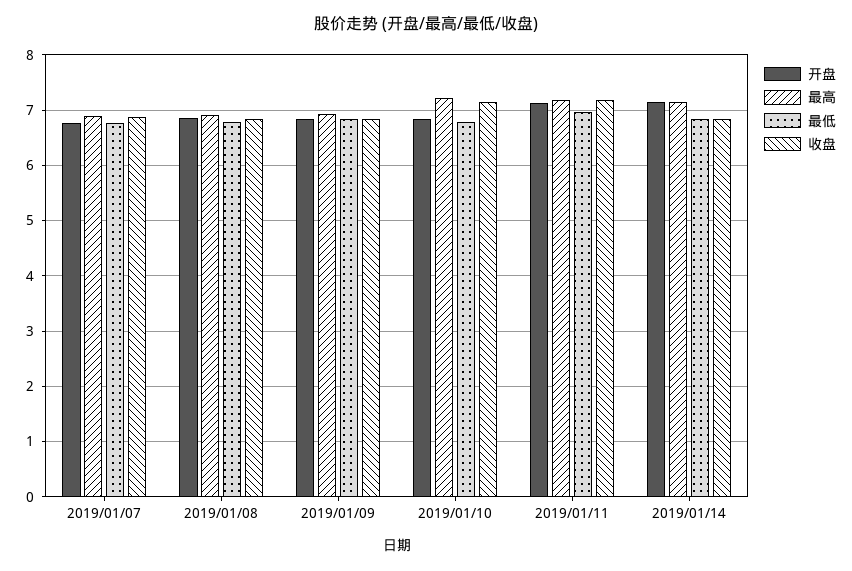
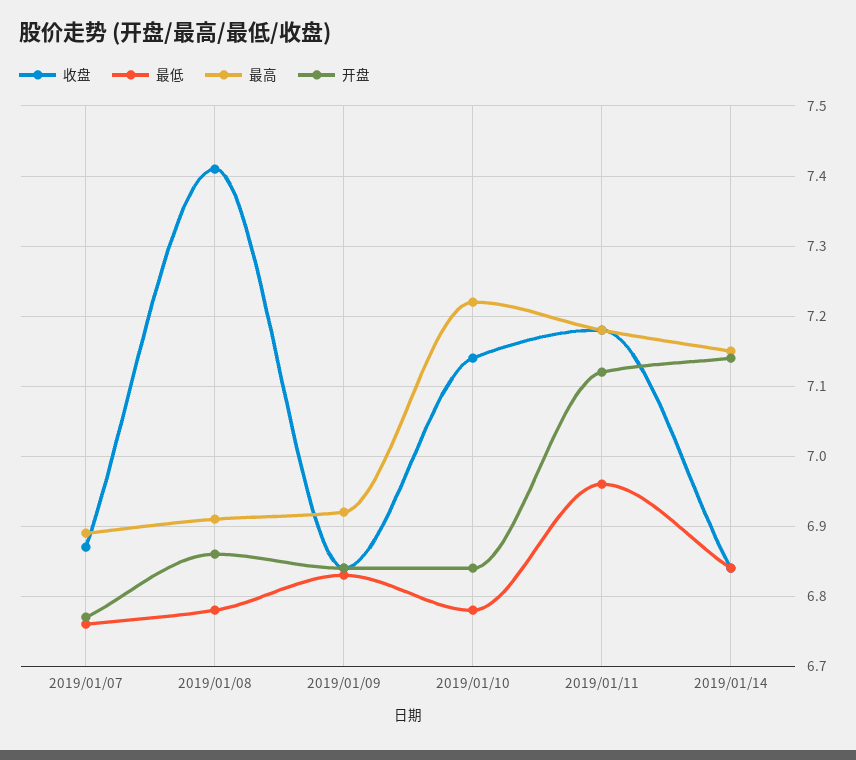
收盘, 2019/01/08: 6.8 -> 7.41

